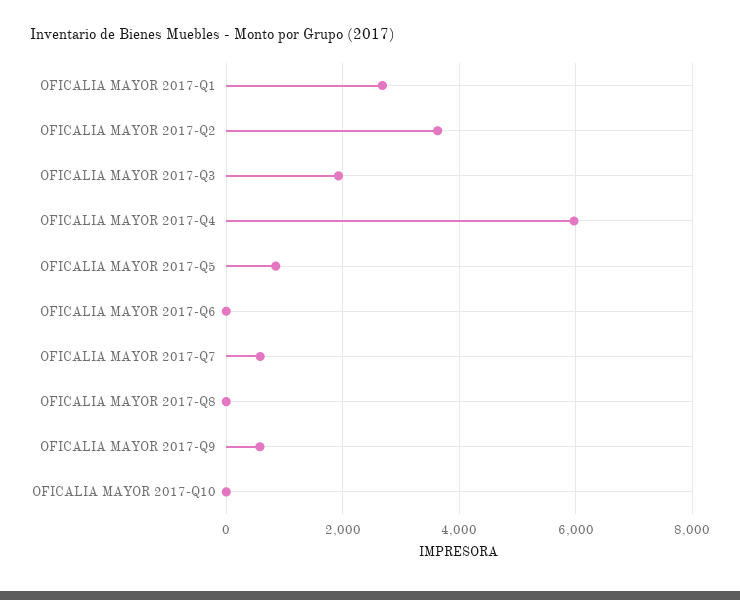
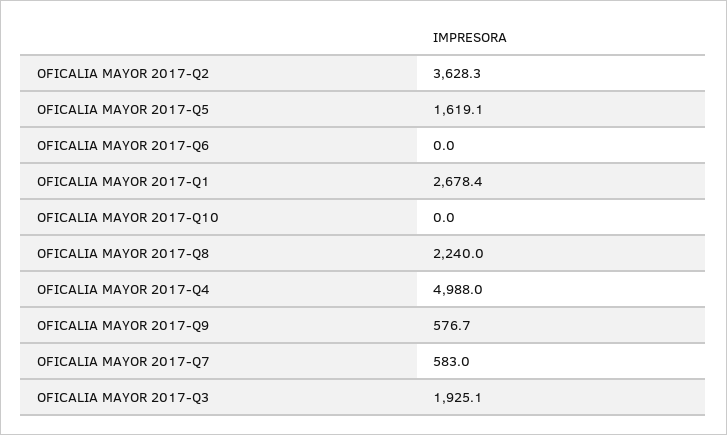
OFICALIA MAYOR 2017-Q4: 6000 -> 4988
OFICALIA MAYOR 2017-Q5: 800 -> 1619.1
OFICALIA MAYOR 2017-Q8: 0 -> 2240

